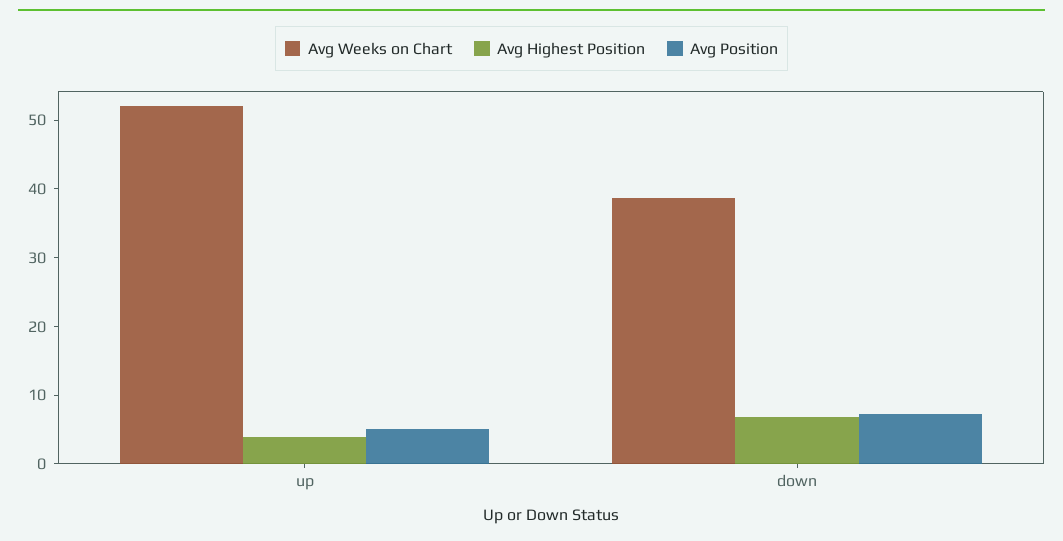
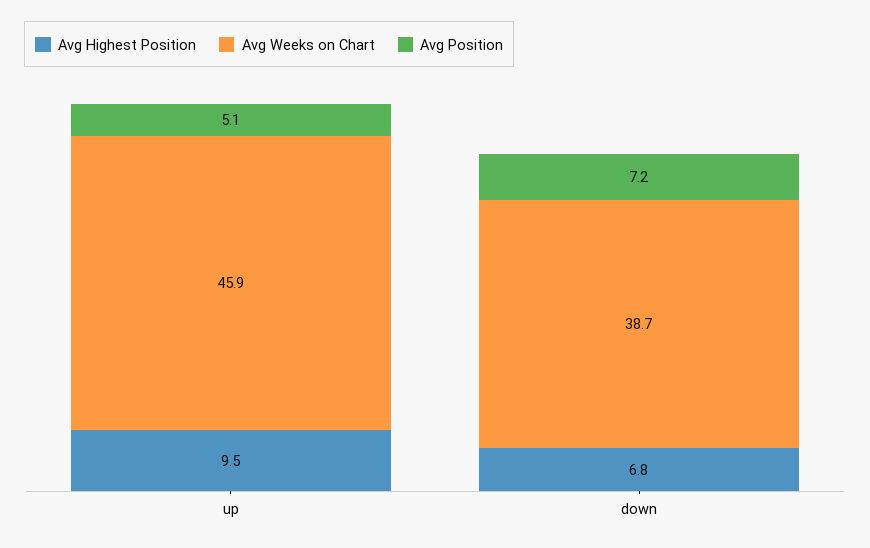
Avg Weeks on Chart, up: 52 -> 45.9
Avg Highest Position, up: 4 -> 9.5

